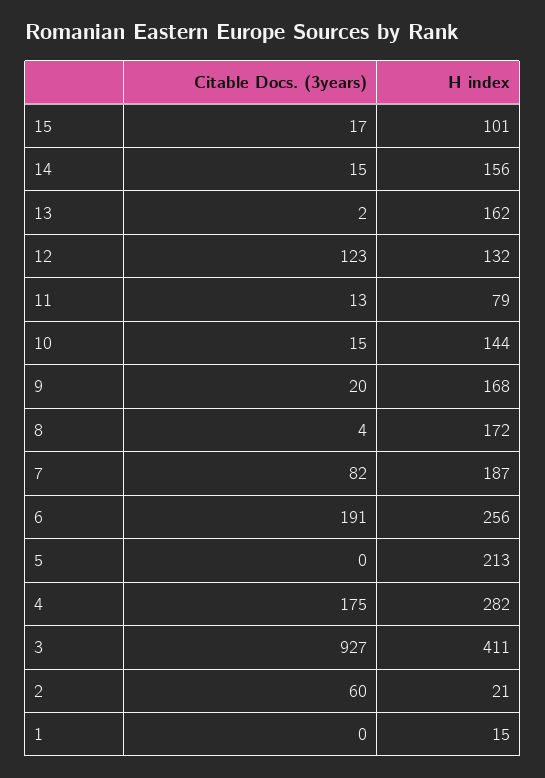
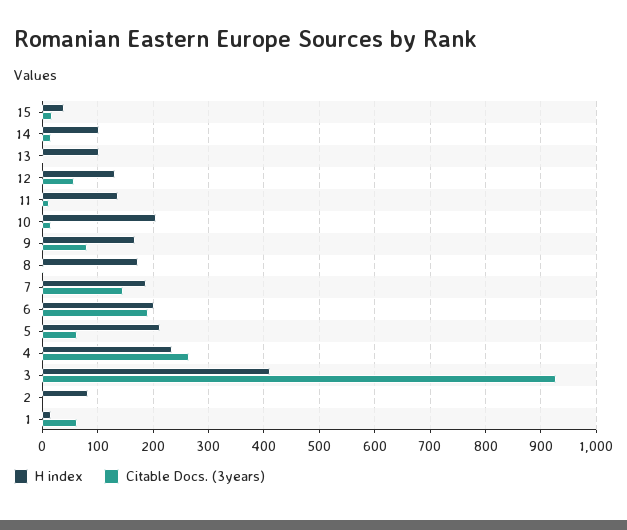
H index, 15: 101 -> 40
H index, 14: 156 -> 100
H index, 13: 162 -> 100
Citable Docs. (3years), 12: 123 -> 60
H index, 11: 79 -> 140
H index, 10: 144 -> 200
Citable Docs. (3years), 9: 20 -> 80
Citable Docs. (3years), 7: 82 -> 140
H index, 6: 256 -> 200
Citable Docs. (3years), 5: 0 -> 60
Citable Docs. (3years), 4: 175 -> 260
H index, 4: 282 -> 240
Citable Docs. (3years), 2: 60 -> 0
H index, 2: 21 -> 80
Citable Docs. (3years), 1: 0 -> 60

